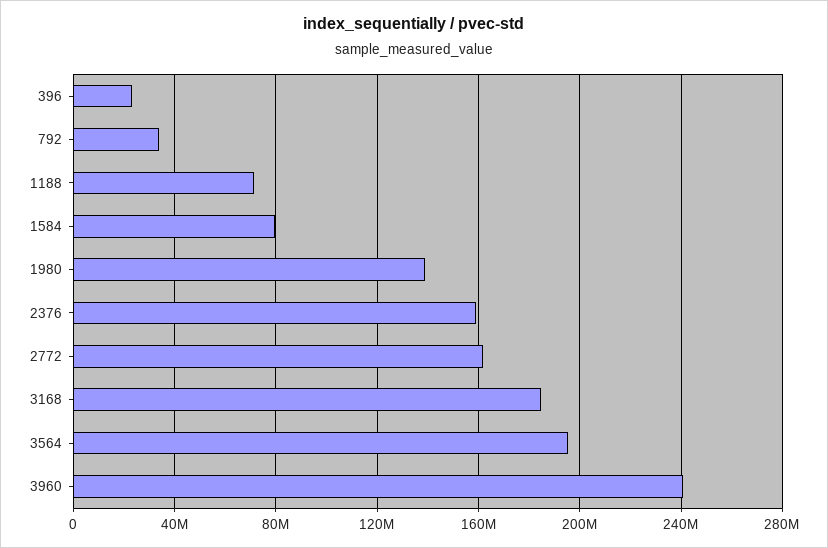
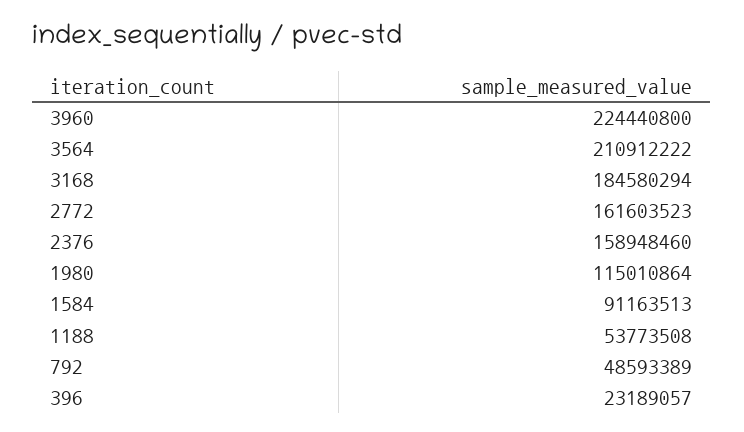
792: 35000000 -> 48593389
1188: 70000000 -> 53773508
1584: 80000000 -> 91163513
1980: 140000000 -> 115010864
3564: 195000000 -> 210912222
3960: 240000000 -> 224440800

